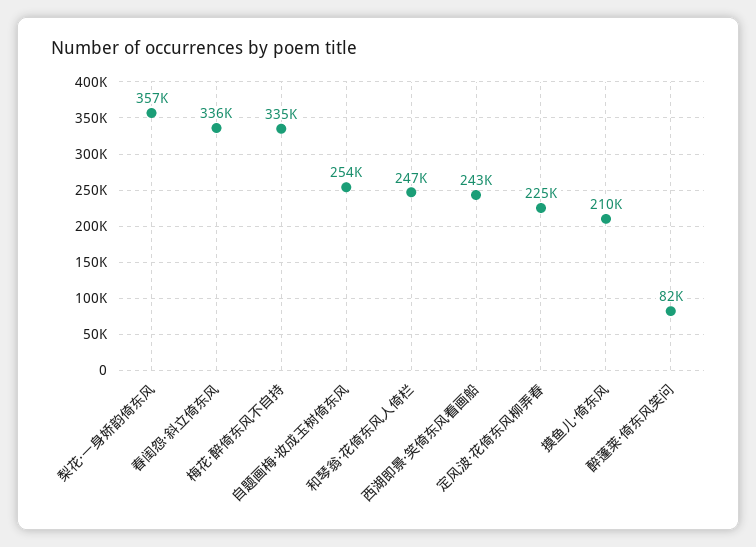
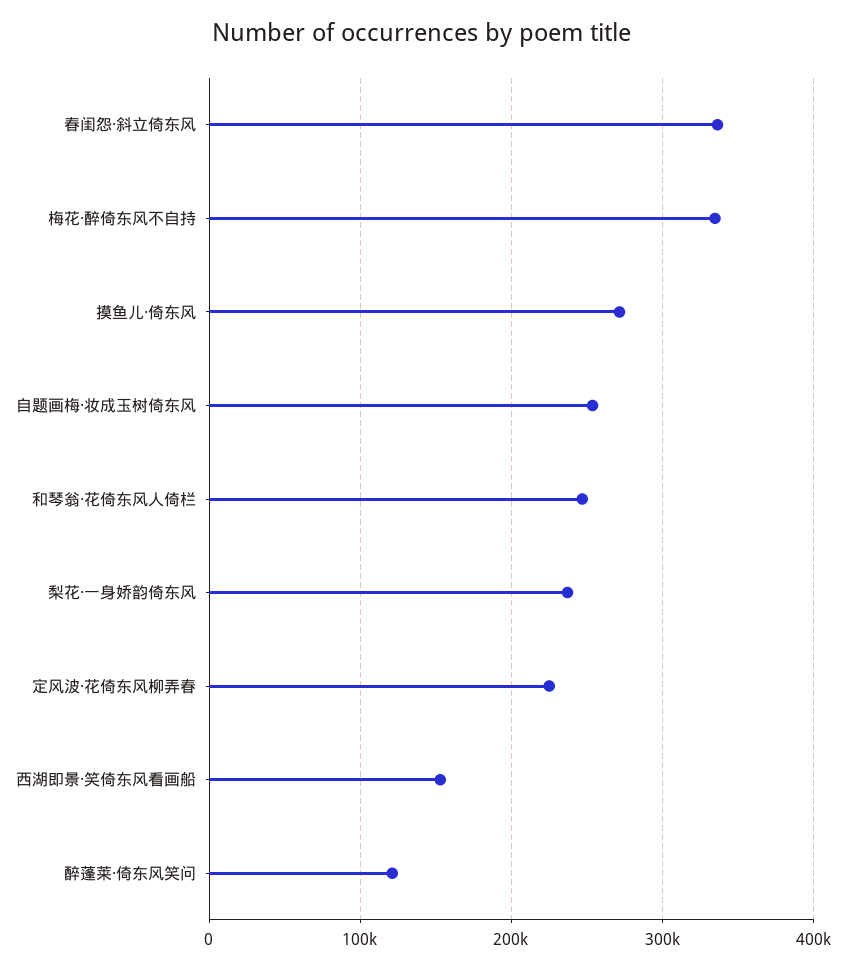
梨花·一身娇韵倚东风: 357000 -> 240000
西湖即景·笑倚东风看画船: 243000 -> 150000
摸鱼儿·倚东风: 210000 -> 270000
醉蓬莱·倚东风笑问: 82000 -> 120000

